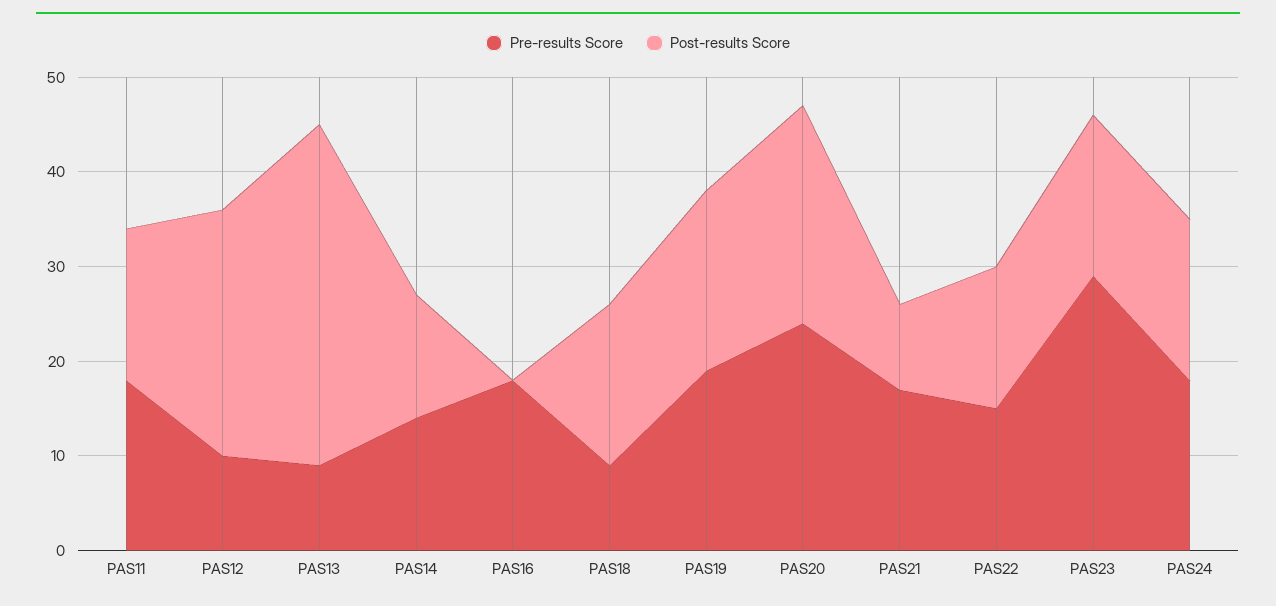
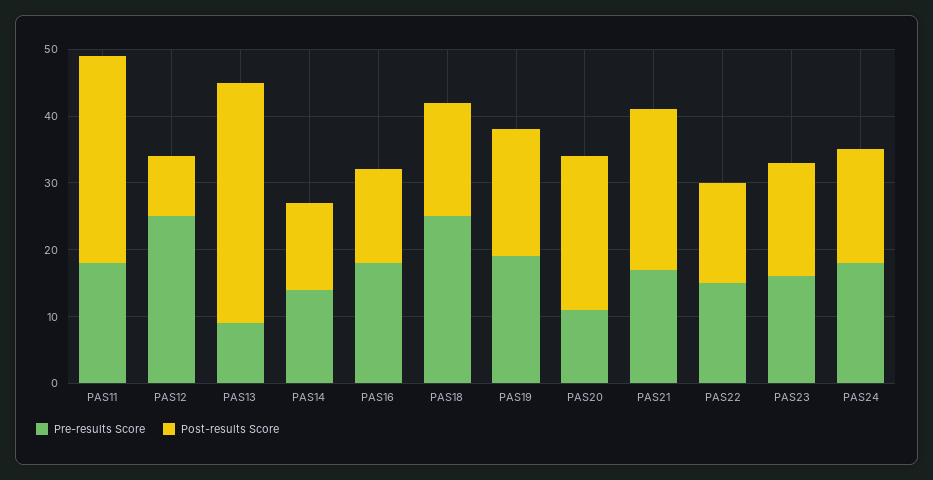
Post-results Score, PAS11: 16 -> 30
Pre-results Score, PAS12: 10 -> 25
Post-results Score, PAS12: 26 -> 10
Post-results Score, PAS16: 0 -> 15
Pre-results Score, PAS18: 9 -> 25
Pre-results Score, PAS20: 24 -> 10
Post-results Score, PAS21: 9 -> 25
Pre-results Score, PAS23: 29 -> 15

